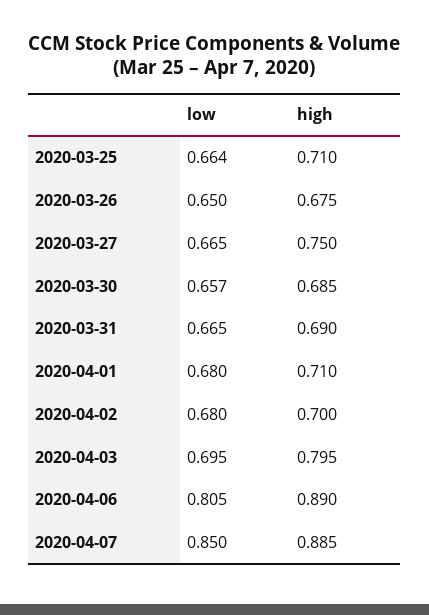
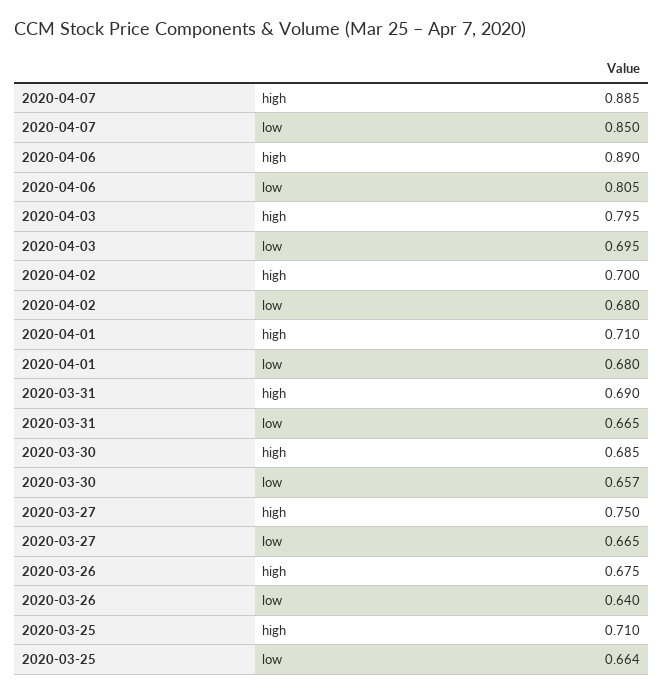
low, 2020-03-26: 0.65 -> 0.64

